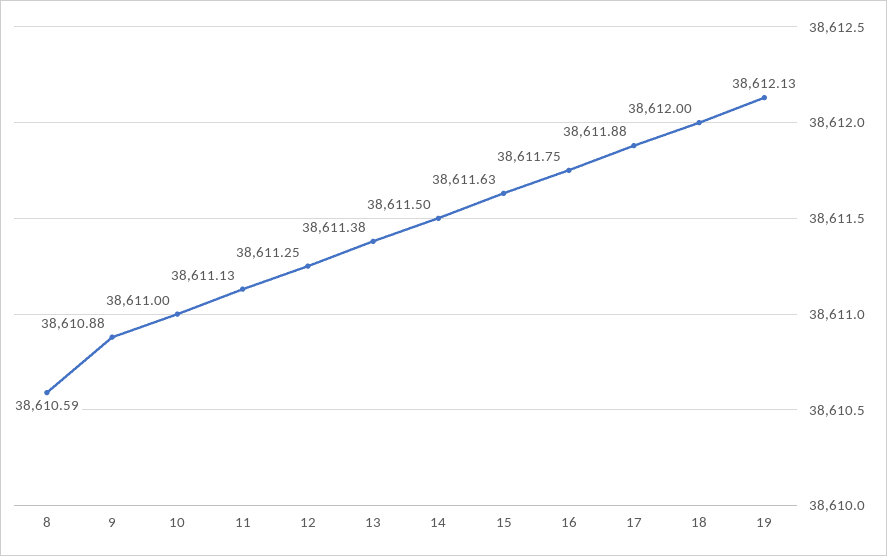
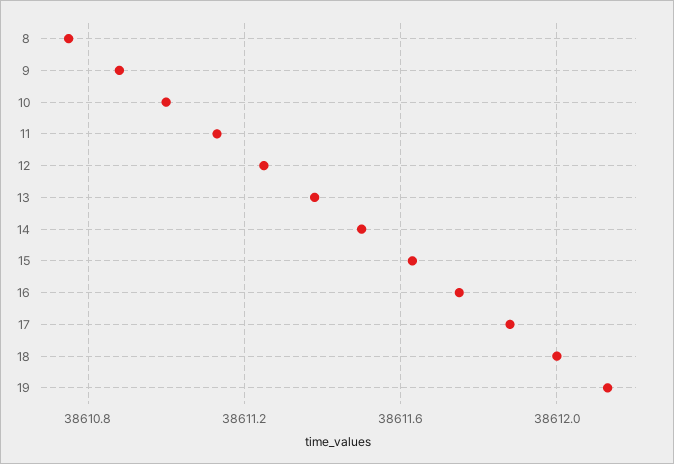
8: 38610.59 -> 38610.75

